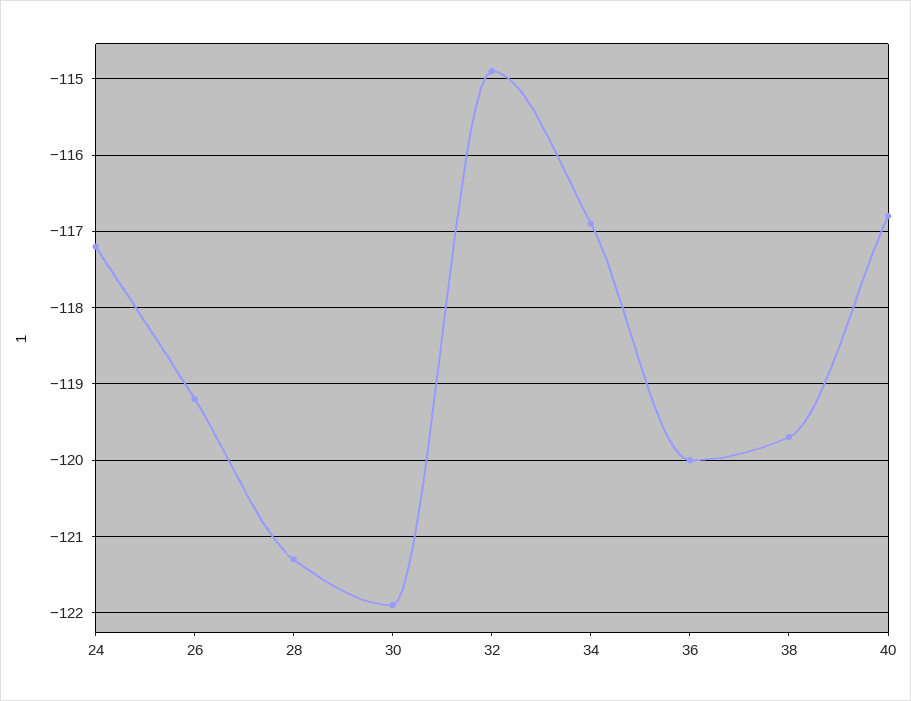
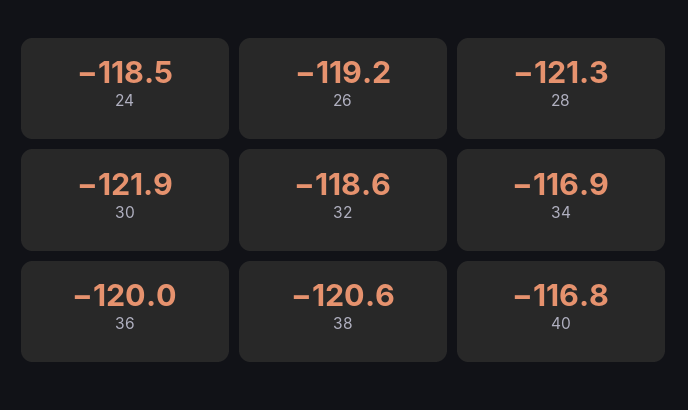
24: -117.2 -> -118.5
32: -114.9 -> -118.6
38: -119.7 -> -120.6

